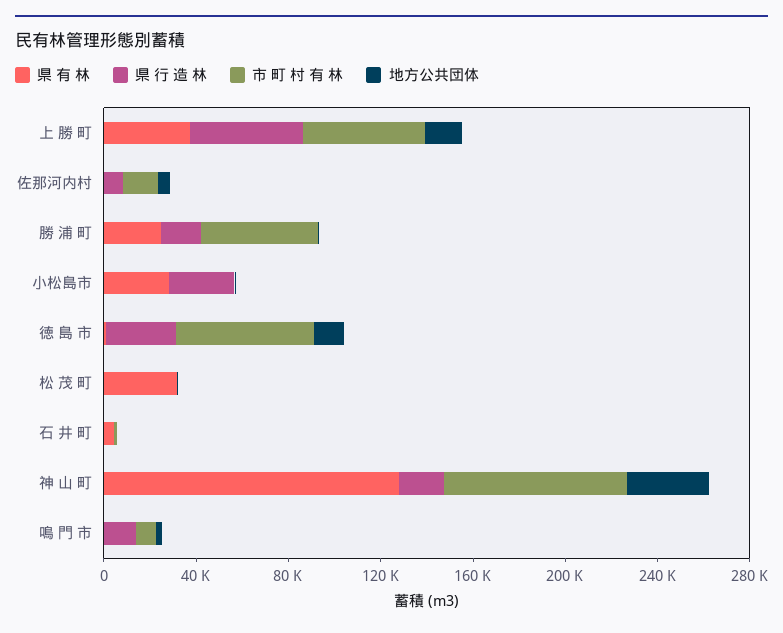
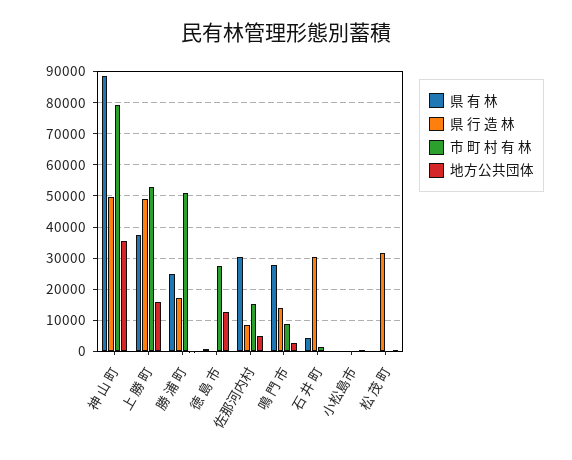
県 有 林, 佐那河内村: 0 -> 30000
県 有 林, 小松島市: 30000 -> 0
県 行 造 林, 小松島市: 30000 -> 0
県 行 造 林, 徳 島 市: 30000 -> 0
市 町 村 有 林, 徳 島 市: 60000 -> 28000
県 有 林, 松 茂 町: 30000 -> 0
県 行 造 林, 松 茂 町: 0 -> 32000
県 行 造 林, 石 井 町: 0 -> 30000
県 有 林, 神 山 町: 130000 -> 88000
県 行 造 林, 神 山 町: 20000 -> 50000
県 有 林, 鳴 門 市: 0 -> 28000

